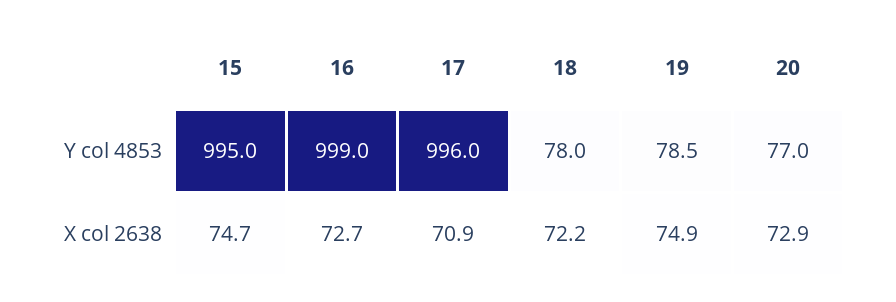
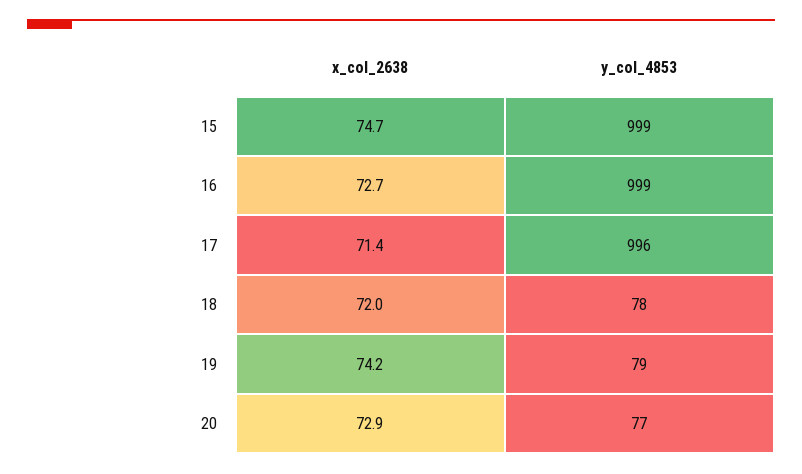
15, Y col 4853: 995 -> 999
17, X col 2638: 70.9 -> 71.4
18, X col 2638: 72.2 -> 72
19, X col 2638: 74.9 -> 74.2

